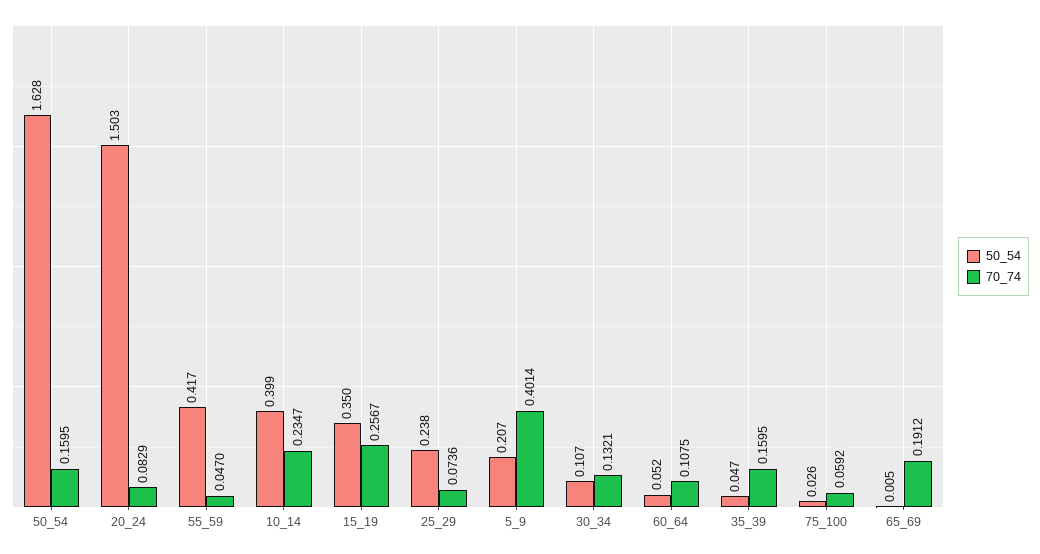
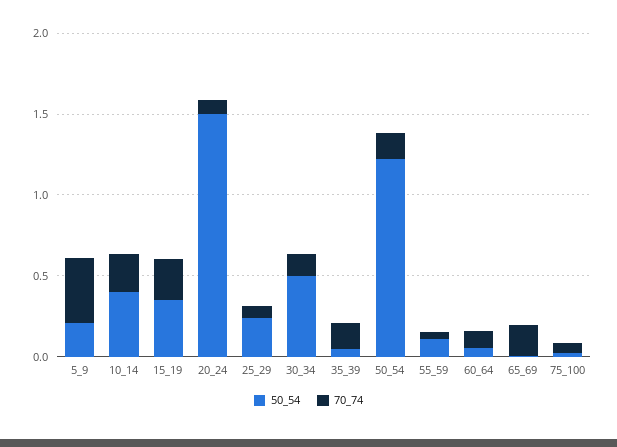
50_54, 50_54: 1.628 -> 1.2
50_54, 55_59: 0.417 -> 0.1
50_54, 30_34: 0.107 -> 0.5

